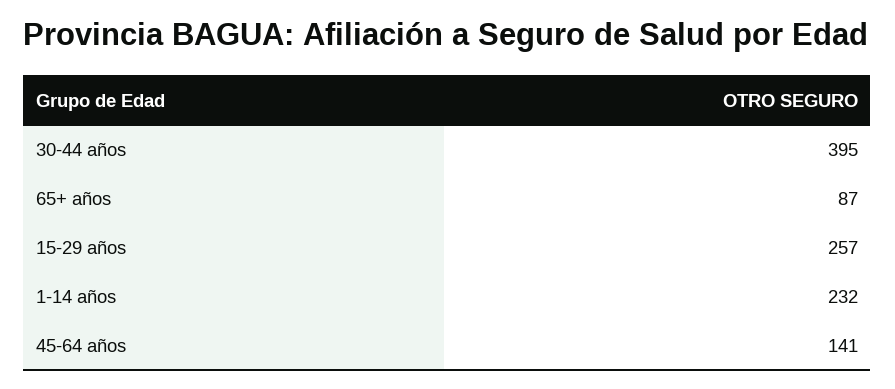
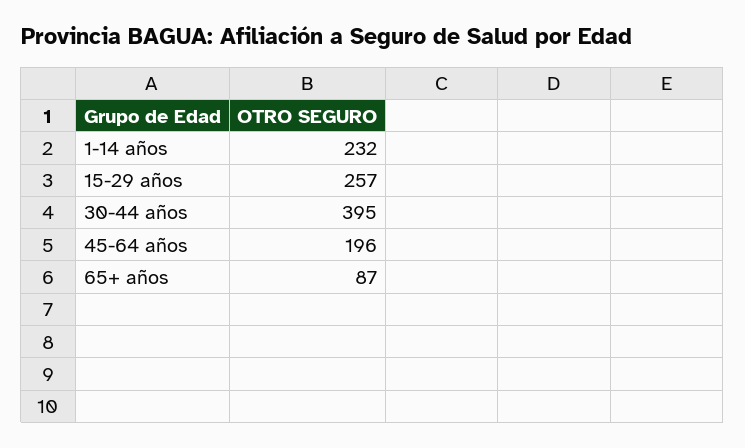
45-64 años: 141 -> 196

